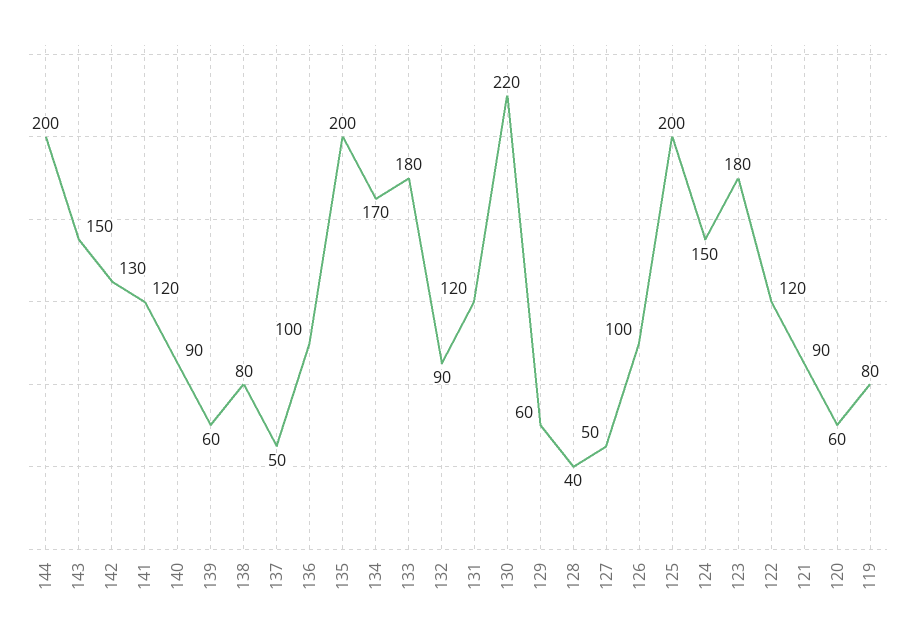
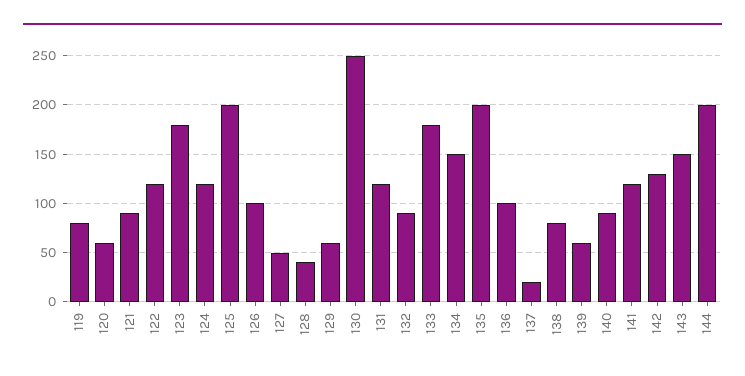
137: 50 -> 20
134: 170 -> 150
130: 220 -> 250
124: 150 -> 120

